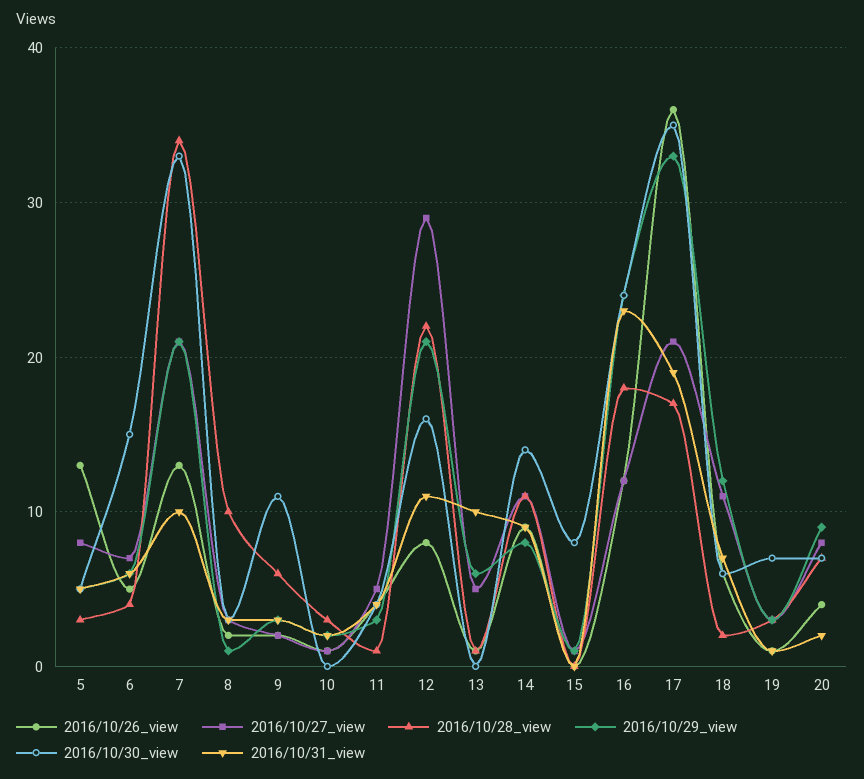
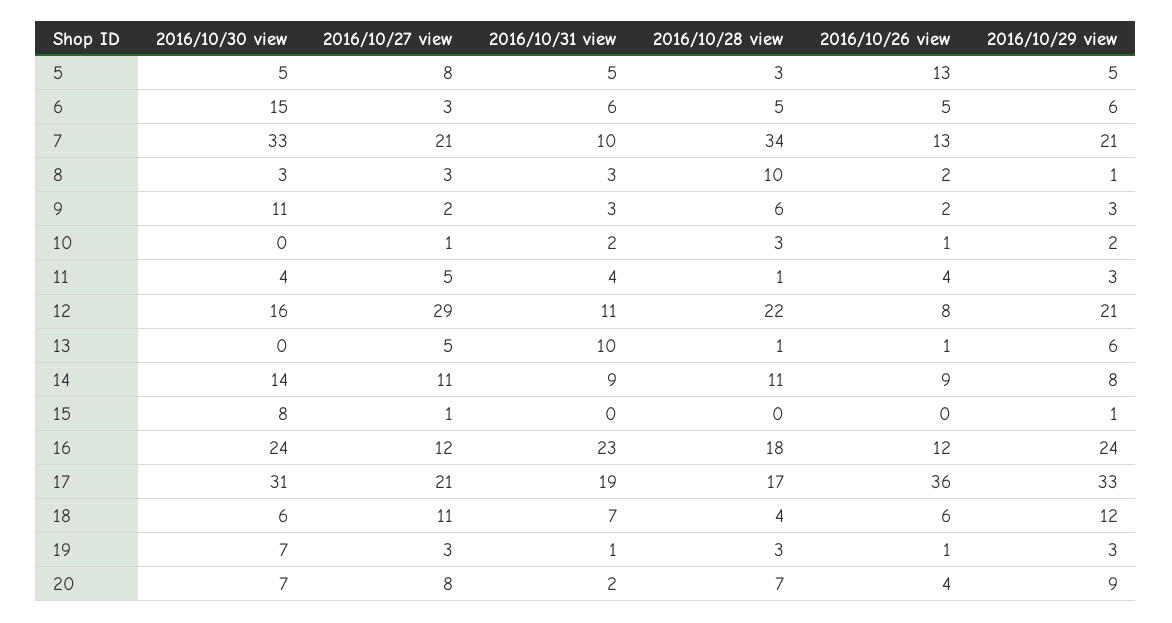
2016/10/27_view, 6: 7 -> 3
2016/10/28_view, 6: 4 -> 5
2016/10/30_view, 17: 35 -> 31
2016/10/28_view, 18: 2 -> 4

